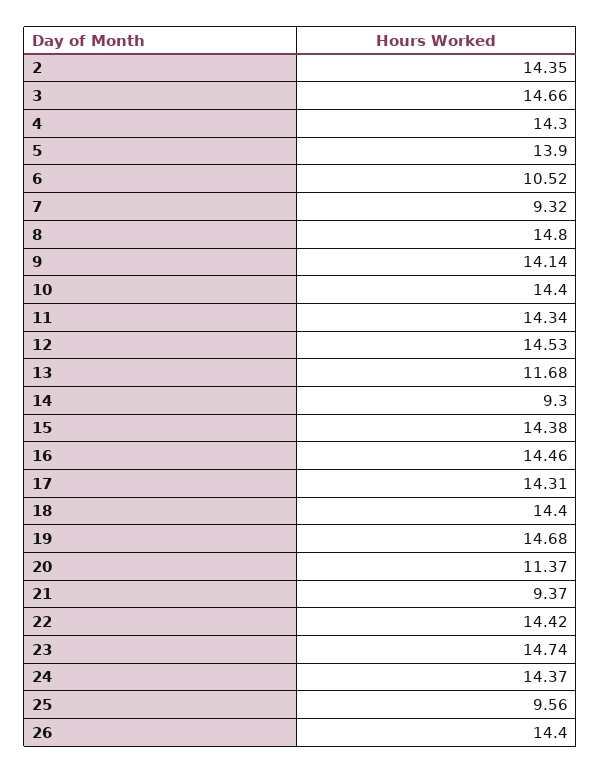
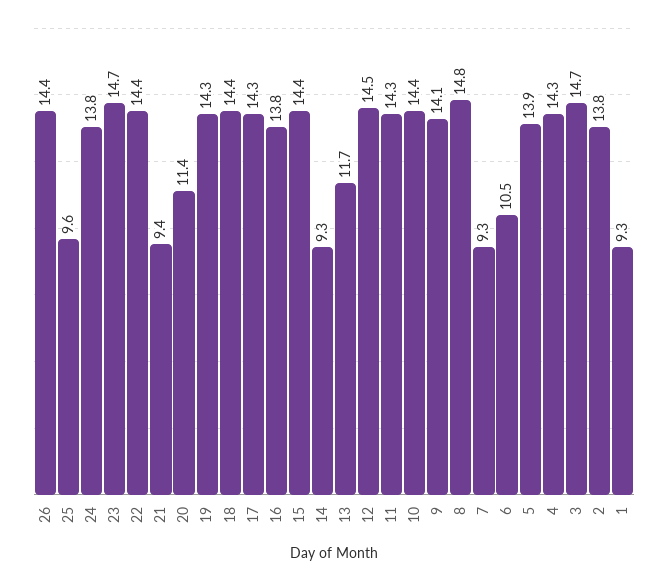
2: 14.35 -> 13.8
16: 14.46 -> 13.8
19: 14.68 -> 14.3
24: 14.37 -> 13.8
1: none -> 9.3

